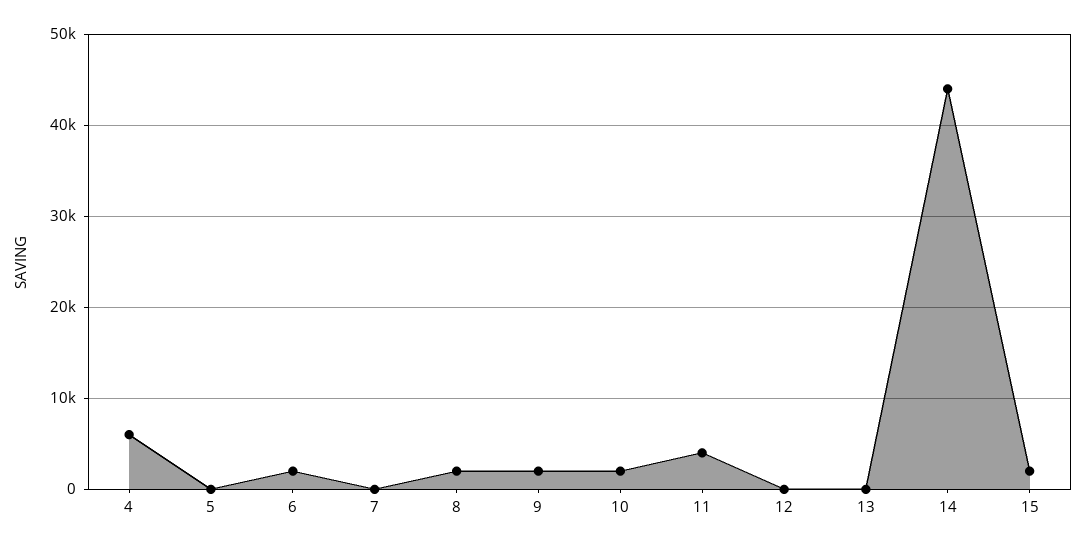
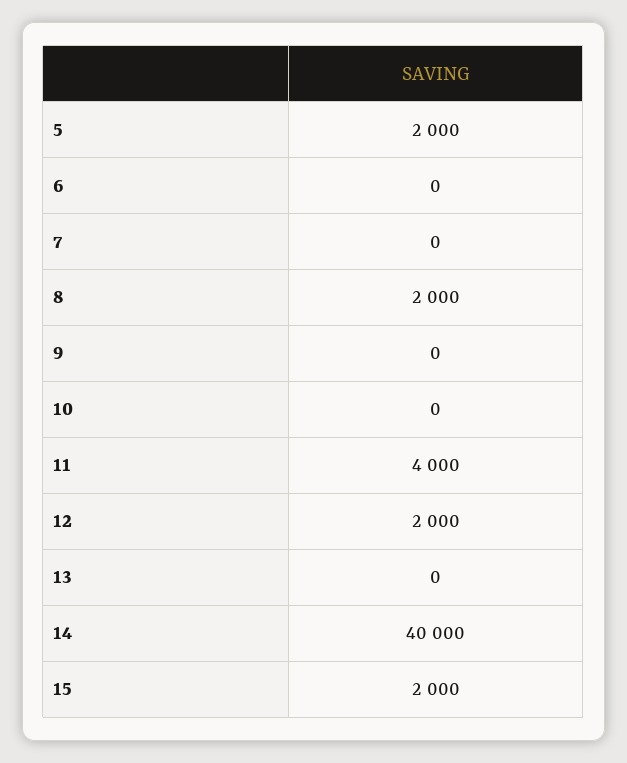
4: 6000 -> none
5: 0 -> 2000
6: 2000 -> 0
9: 2000 -> 0
10: 2000 -> 0
12: 0 -> 2000
14: 44000 -> 40000

